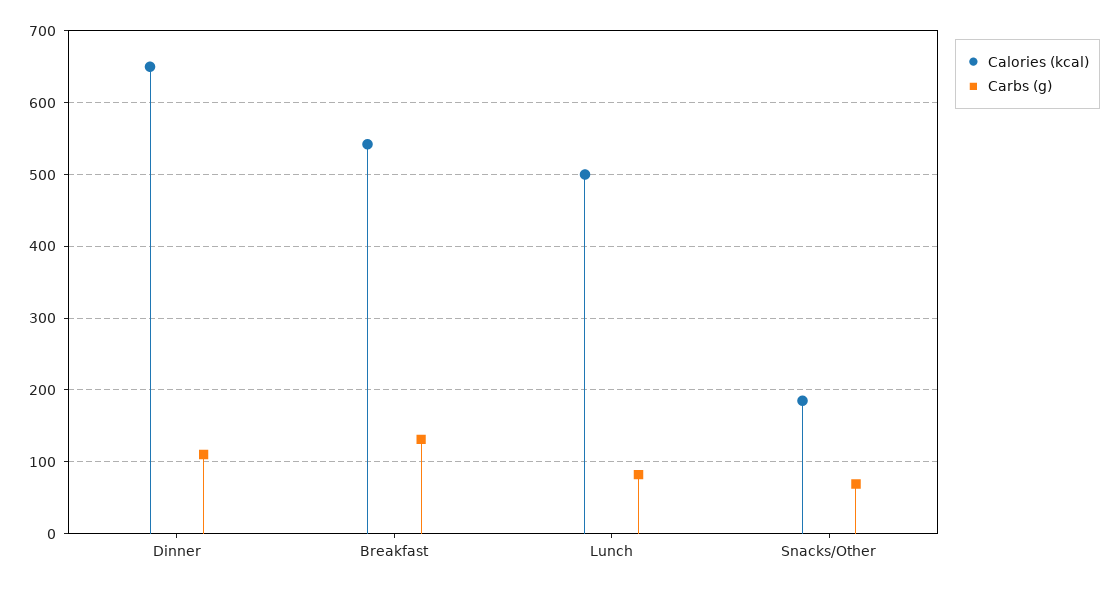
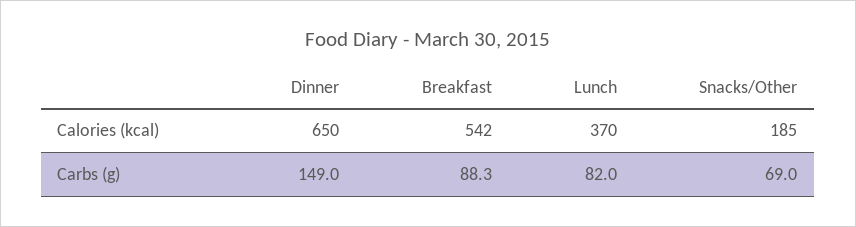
Carbs (g), Dinner: 110 -> 149
Carbs (g), Breakfast: 130 -> 88.3
Calories (kcal), Lunch: 500 -> 370

